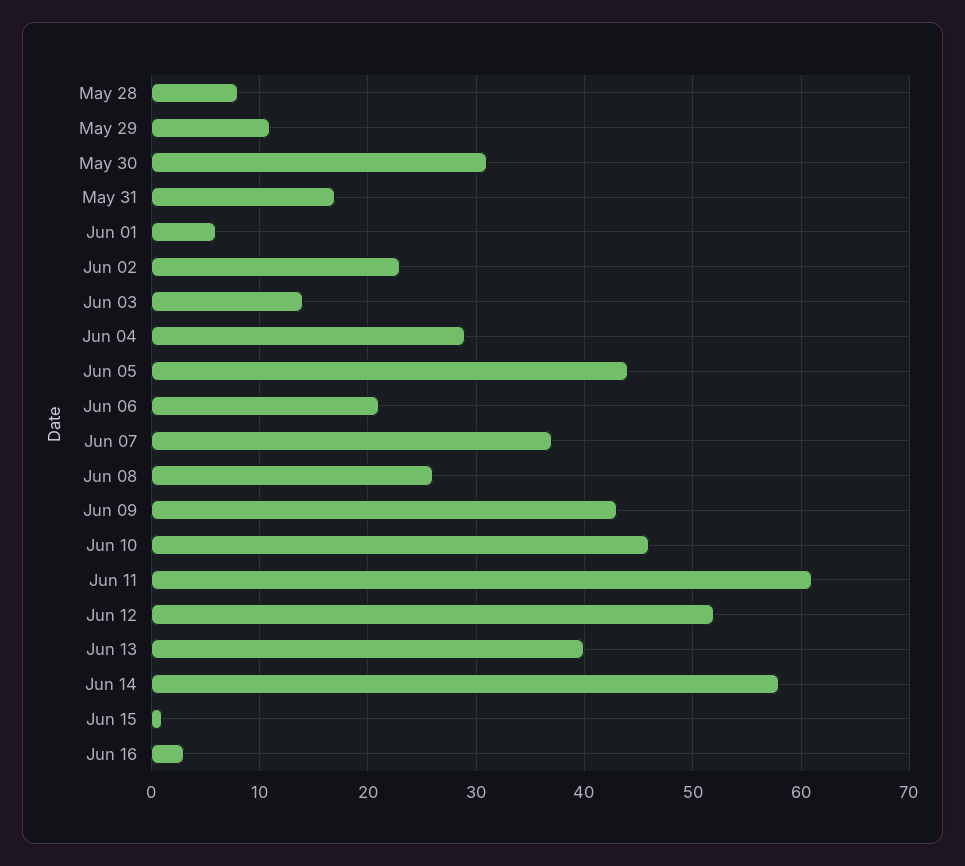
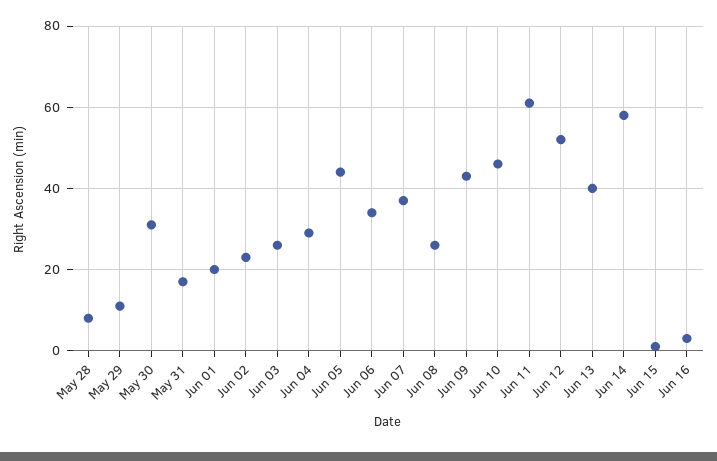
Jun 01: 6 -> 20
Jun 03: 14 -> 25
Jun 06: 21 -> 35

